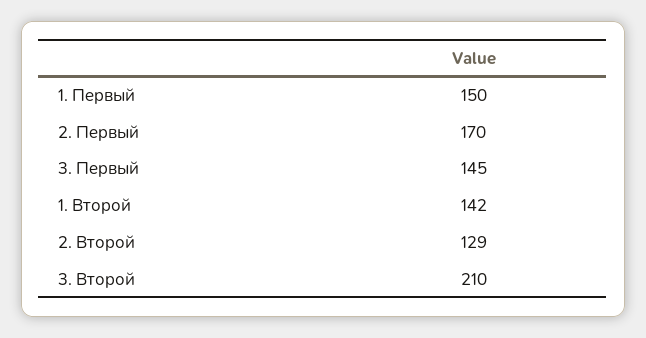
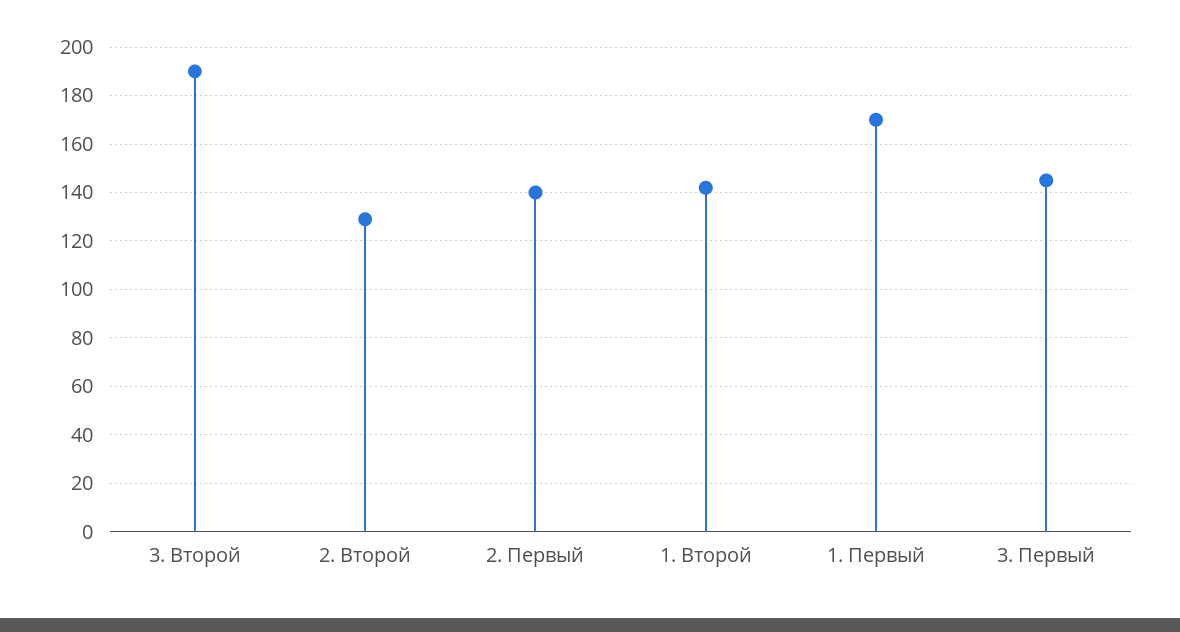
1. Первый: 150 -> 170
2. Первый: 170 -> 140
3. Второй: 210 -> 190

